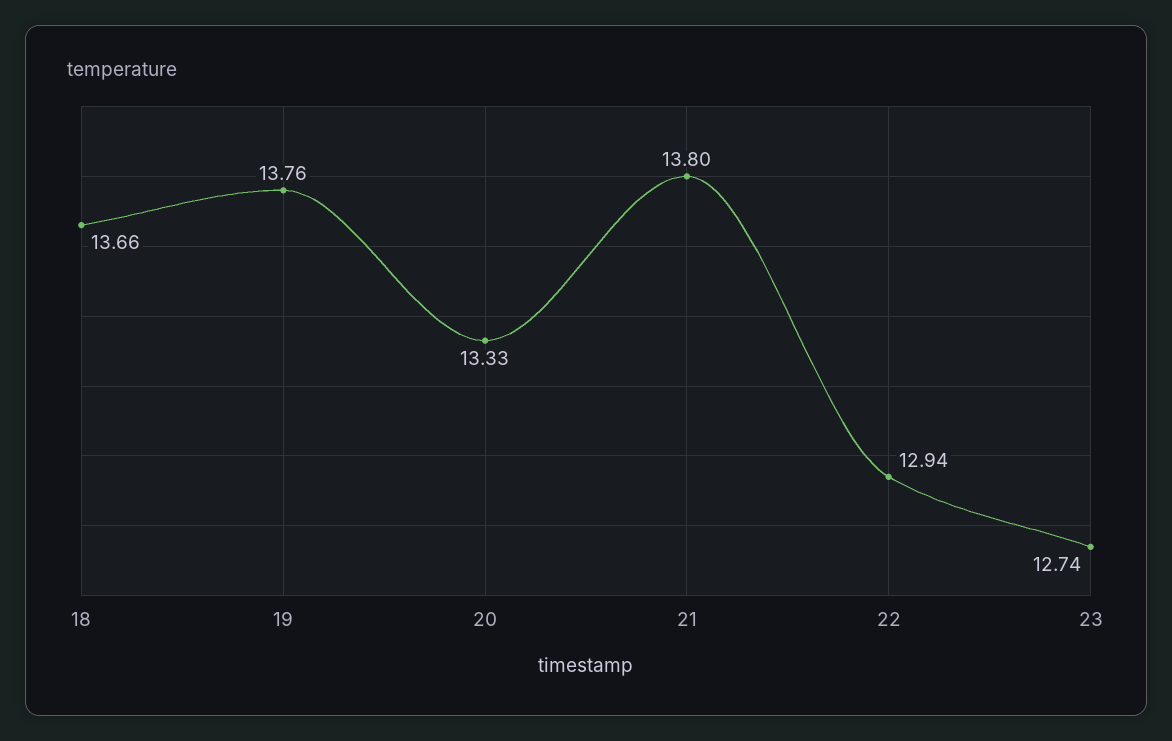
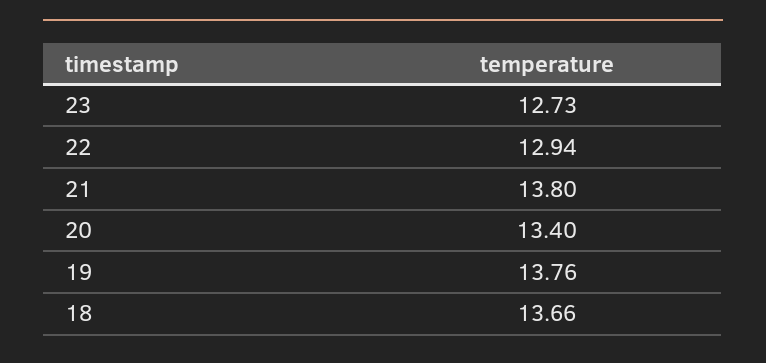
20: 13.33 -> 13.4
23: 12.74 -> 12.73

